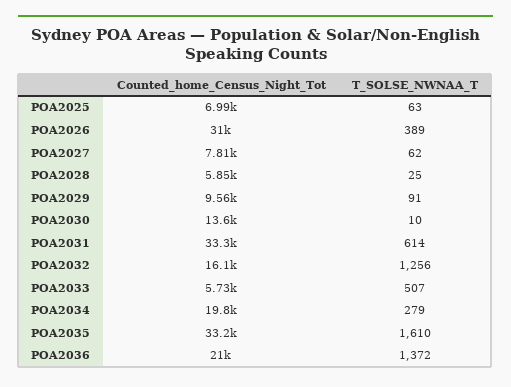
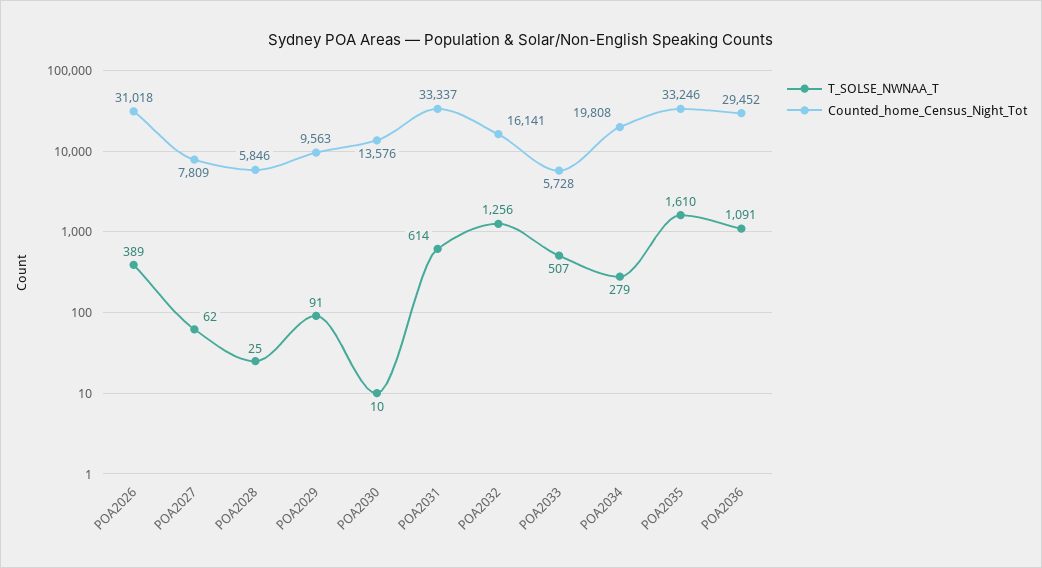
Counted_home_Census_Night_Tot, POA2025: 6990 -> none
T_SOLSE_NWNAA_T, POA2025: 63 -> none
Counted_home_Census_Night_Tot, POA2036: 21000 -> 29452
T_SOLSE_NWNAA_T, POA2036: 1372 -> 1091

